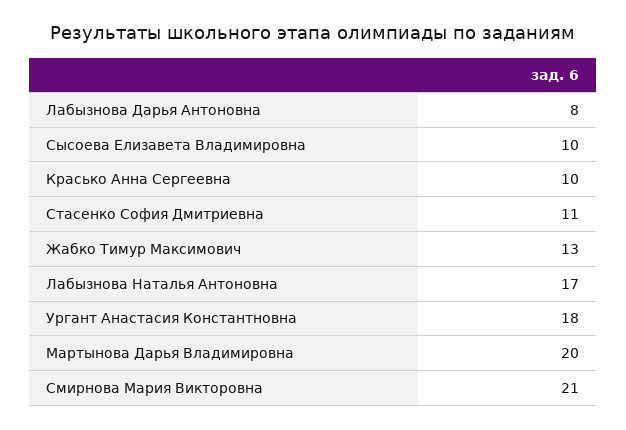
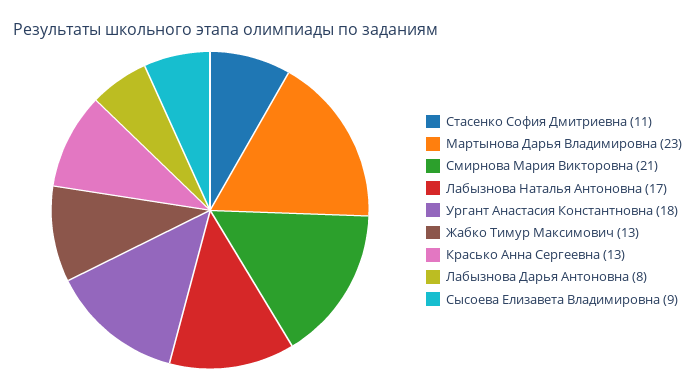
Сысоева Елизавета Владимировна: 10 -> 9
Красько Анна Сергеевна: 10 -> 13
Мартынова Дарья Владимировна: 20 -> 23

